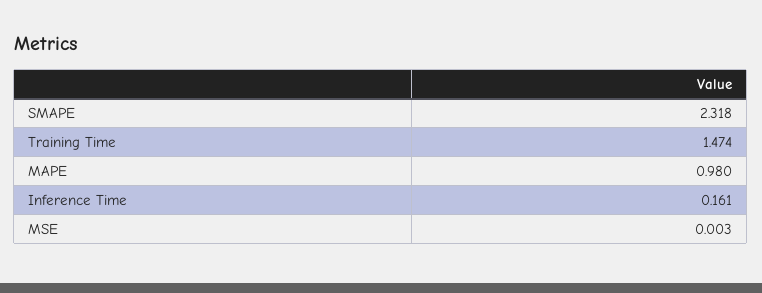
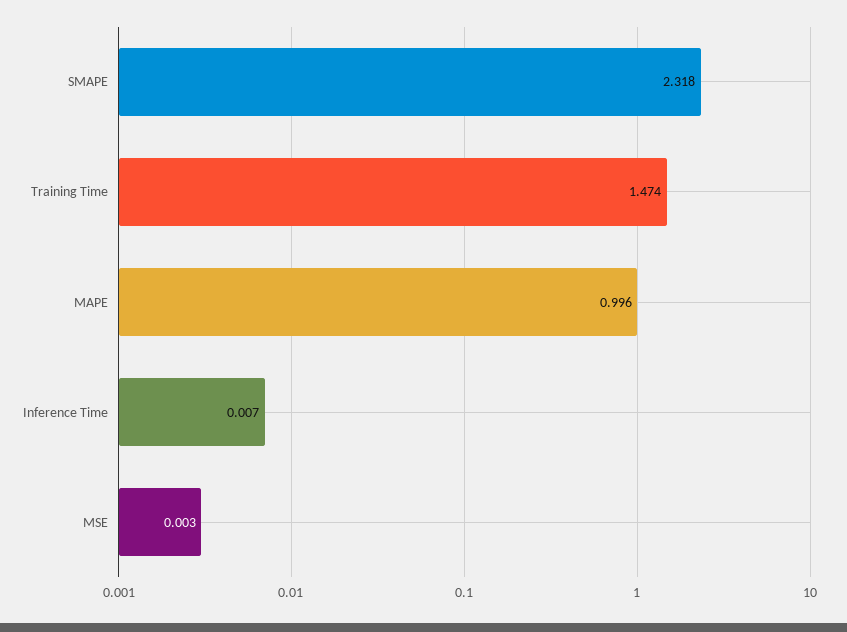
MAPE: 0.98 -> 0.996
Inference Time: 0.161 -> 0.007

